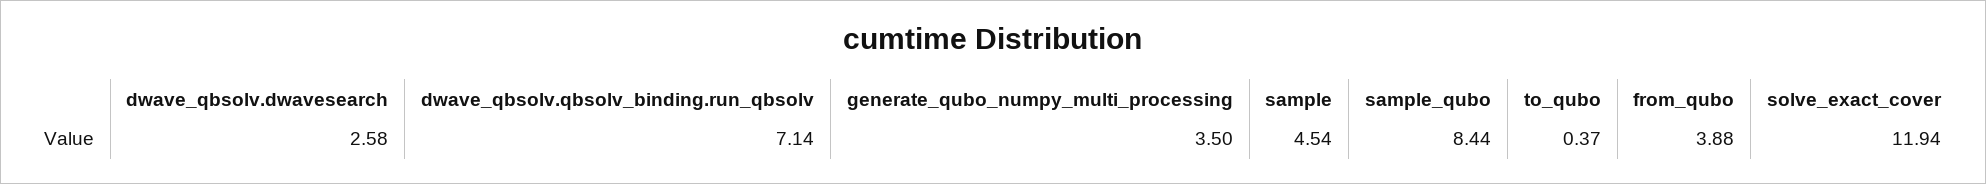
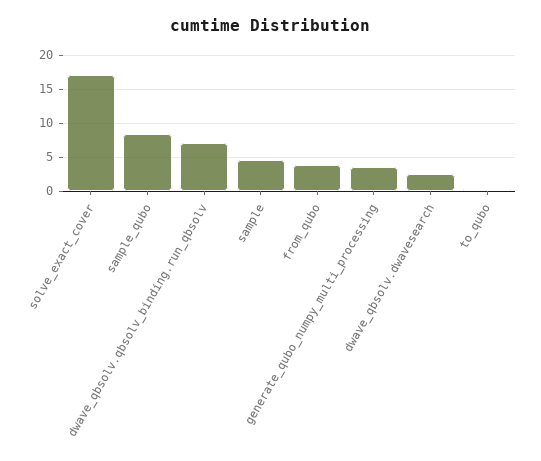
solve_exact_cover: 11.94 -> 17

